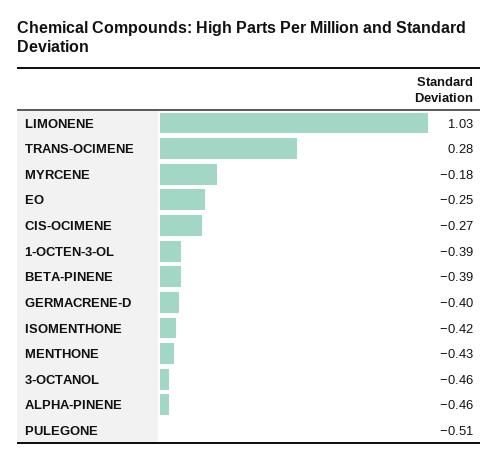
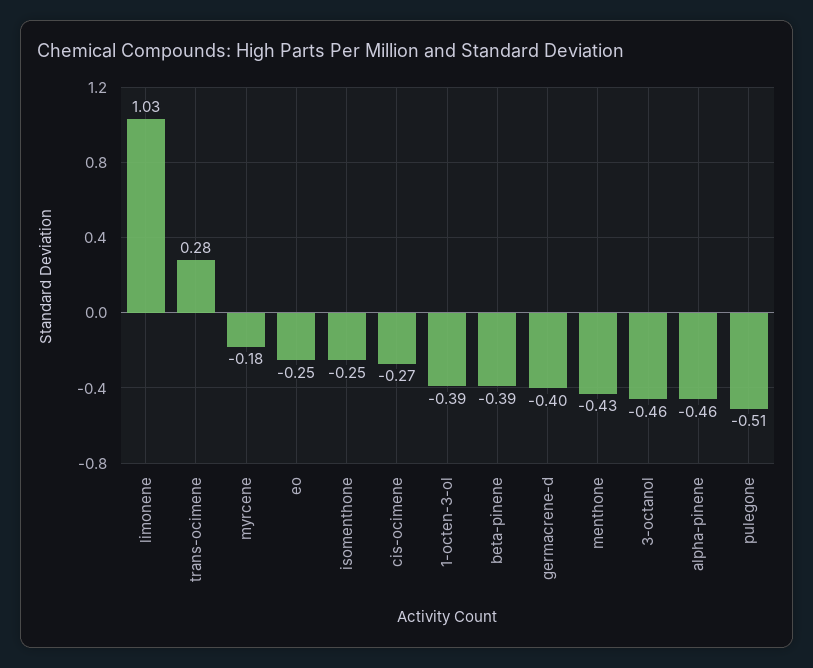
ISOMENTHONE: -0.42 -> -0.25

